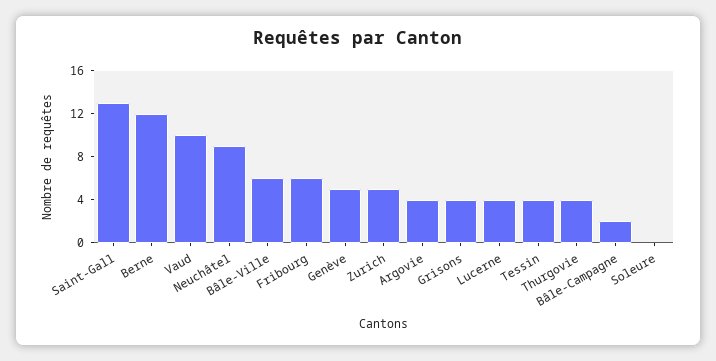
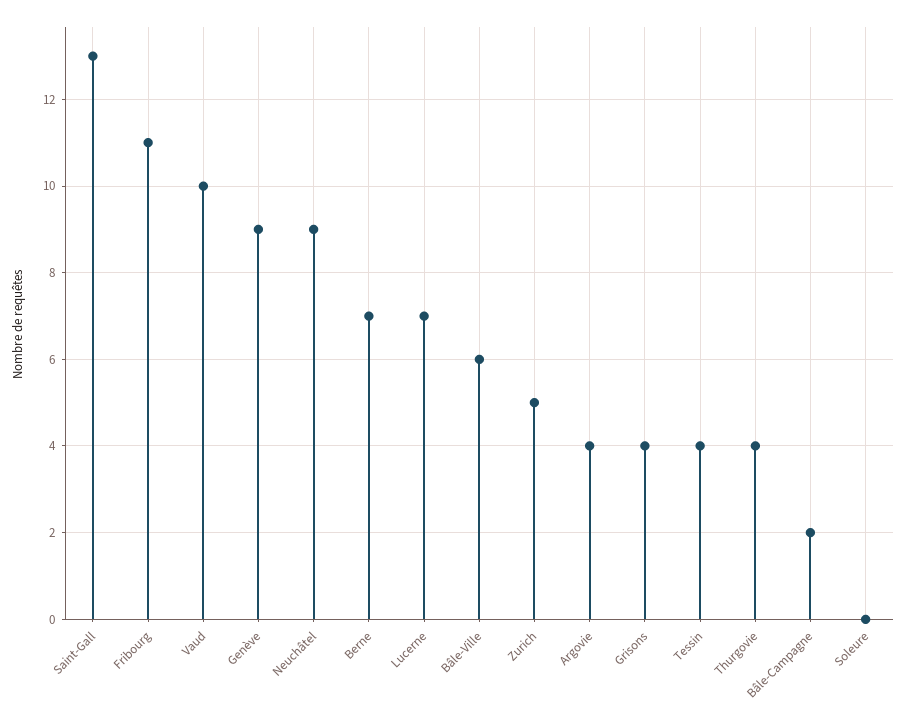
Berne: 12 -> 7
Fribourg: 6 -> 11
Genève: 5 -> 9
Lucerne: 4 -> 7

